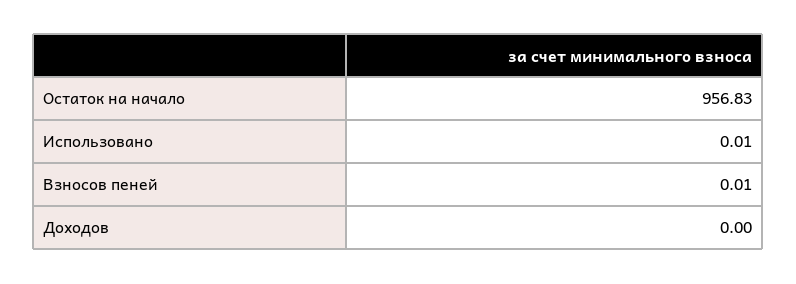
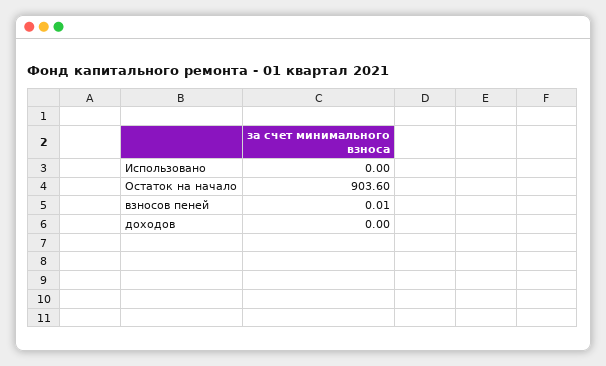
Остаток на начало: 956.83 -> 903.6
Использовано: 0.01 -> 0

